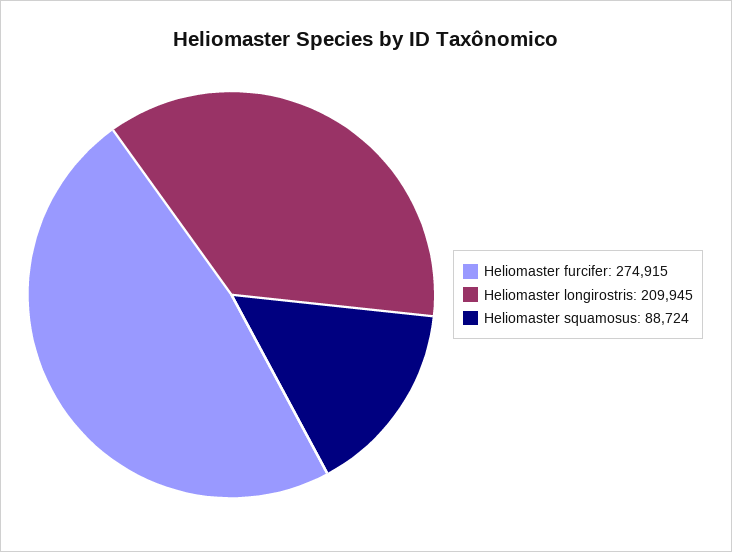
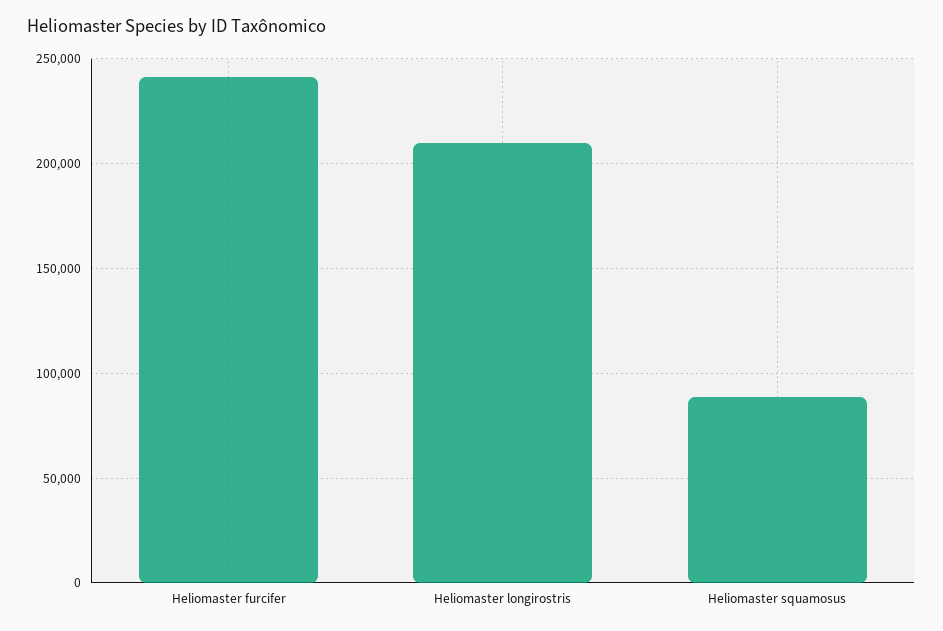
Heliomaster furcifer: 274915 -> 240000

